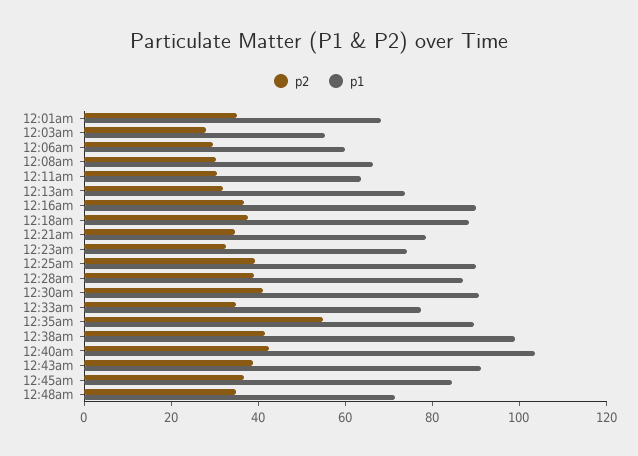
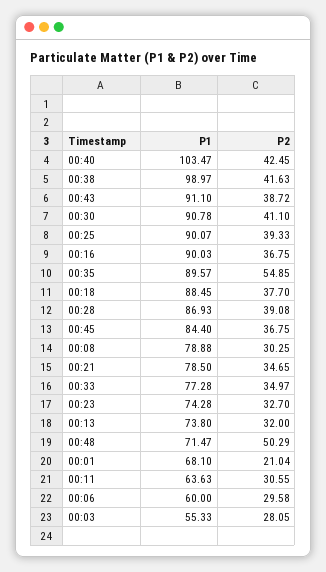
p2, 12:01am: 35 -> 21.04
p1, 12:08am: 65 -> 78.88
p2, 12:48am: 35 -> 50.29

